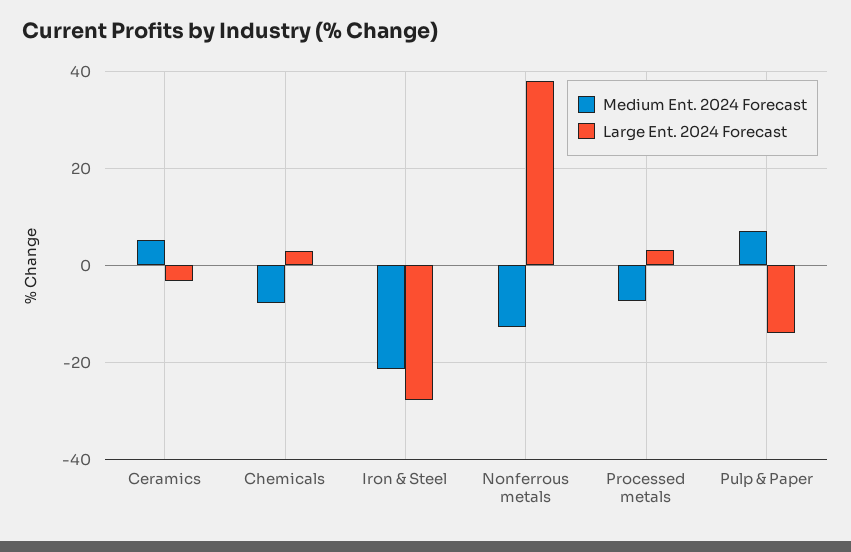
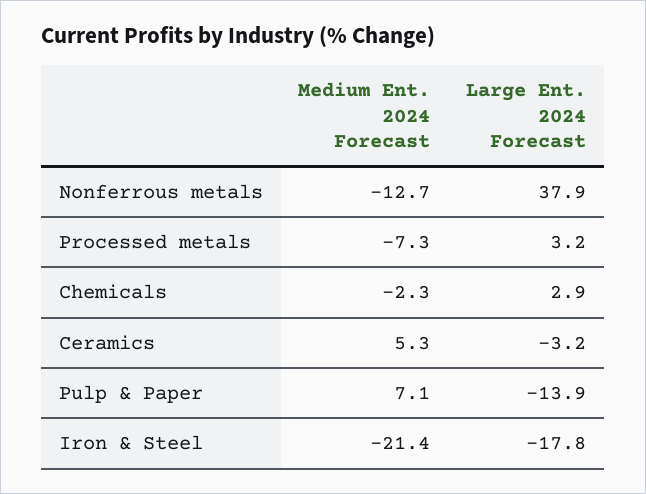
Medium Ent. 2024 Forecast, Chemicals: -8 -> -2.3
Large Ent. 2024 Forecast, Iron & Steel: -28 -> -17.8

